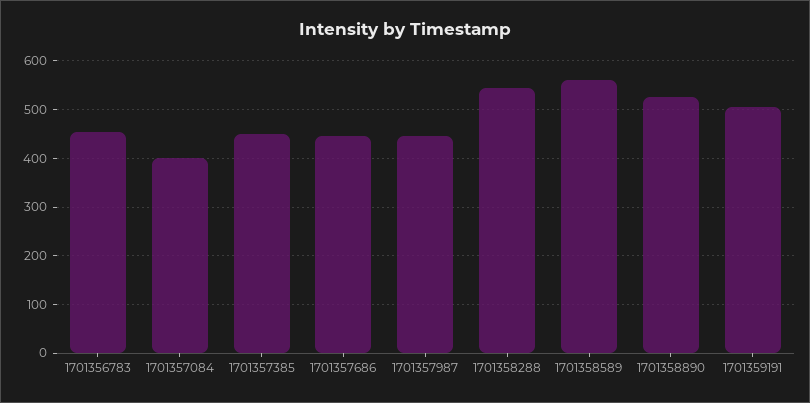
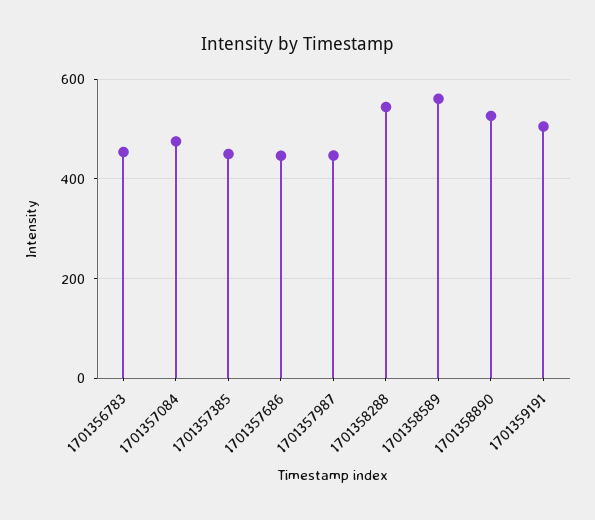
1701357084: 400 -> 480

